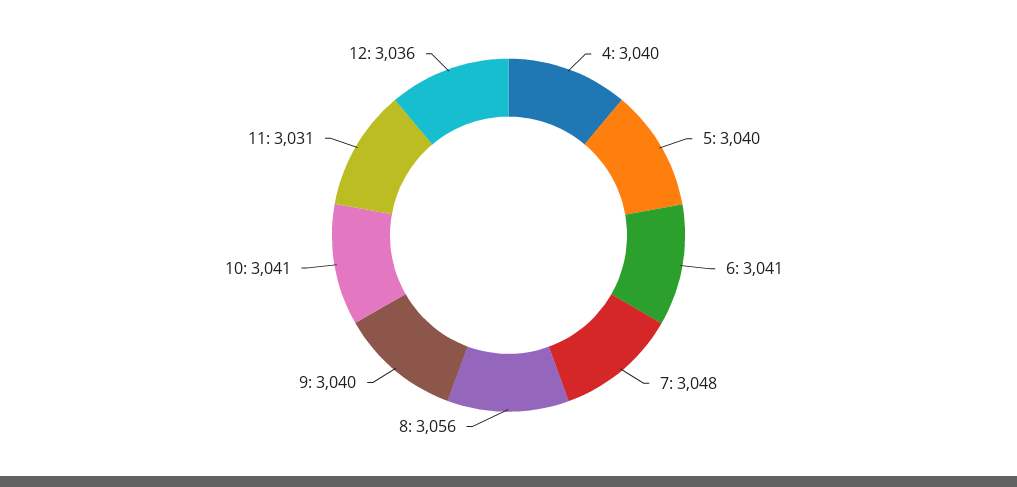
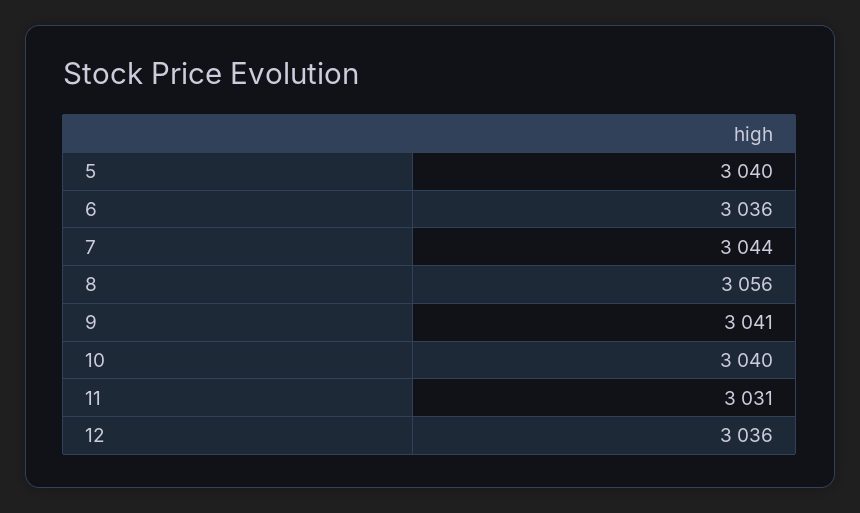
4: 3040 -> none
6: 3041 -> 3036
7: 3048 -> 3044
9: 3040 -> 3041
10: 3041 -> 3040

